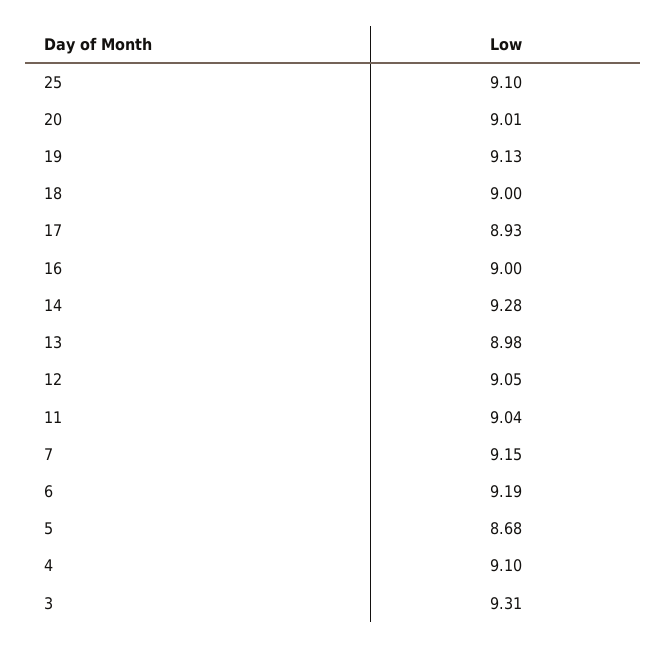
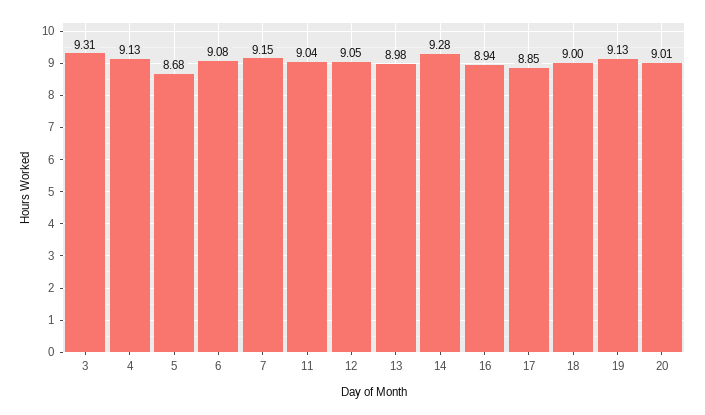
25: 9.1 -> none
17: 8.93 -> 8.85
16: 9 -> 8.94
6: 9.19 -> 9.08
4: 9.1 -> 9.13

